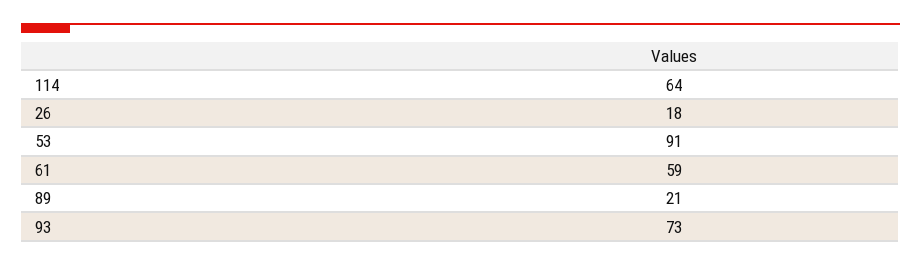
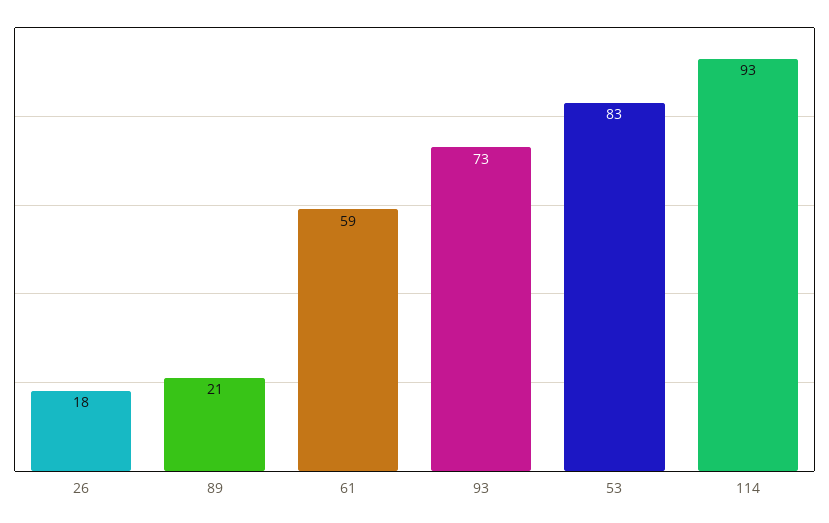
114: 64 -> 93
53: 91 -> 83

